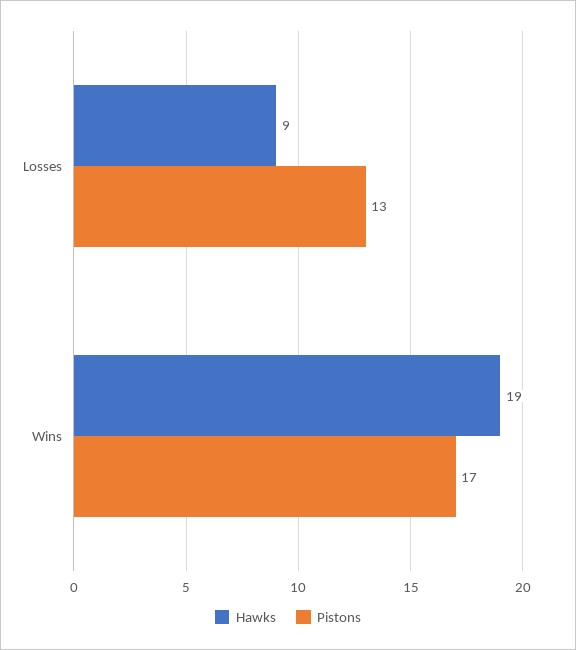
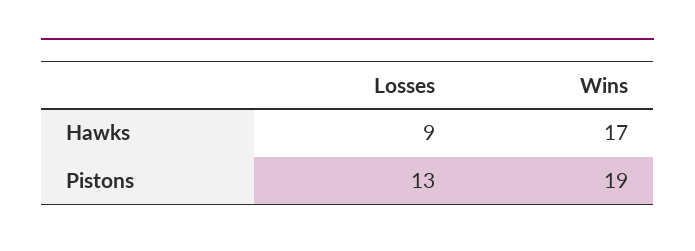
Hawks, Wins: 19 -> 17
Pistons, Wins: 17 -> 19

